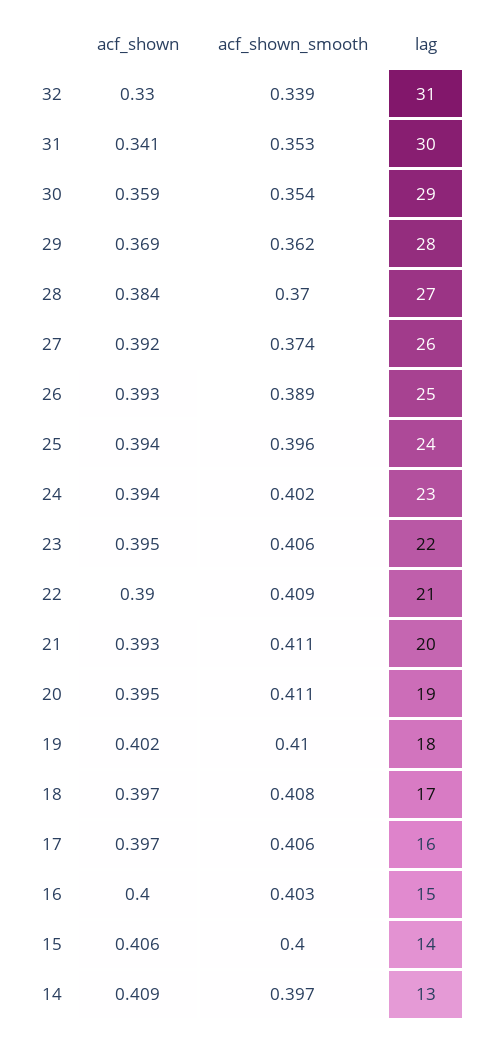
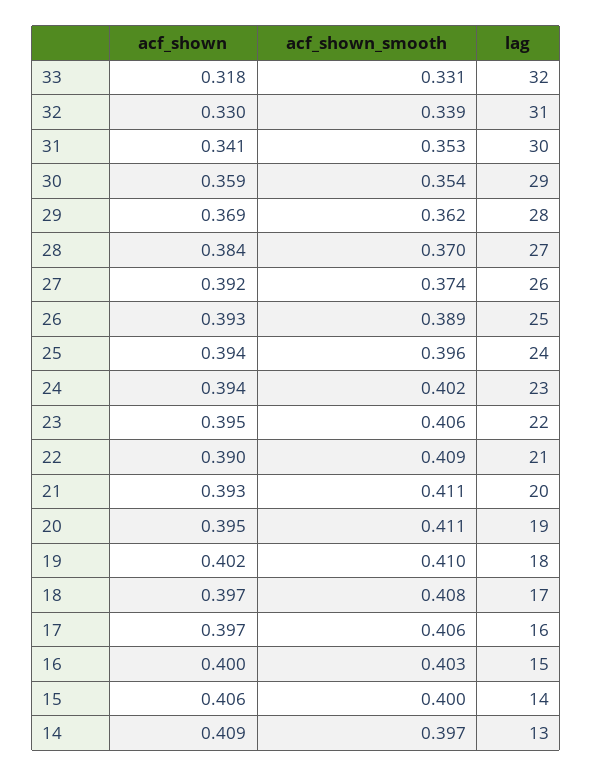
acf_shown, 33: none -> 0.318
acf_shown_smooth, 33: none -> 0.331
lag, 33: none -> 32

